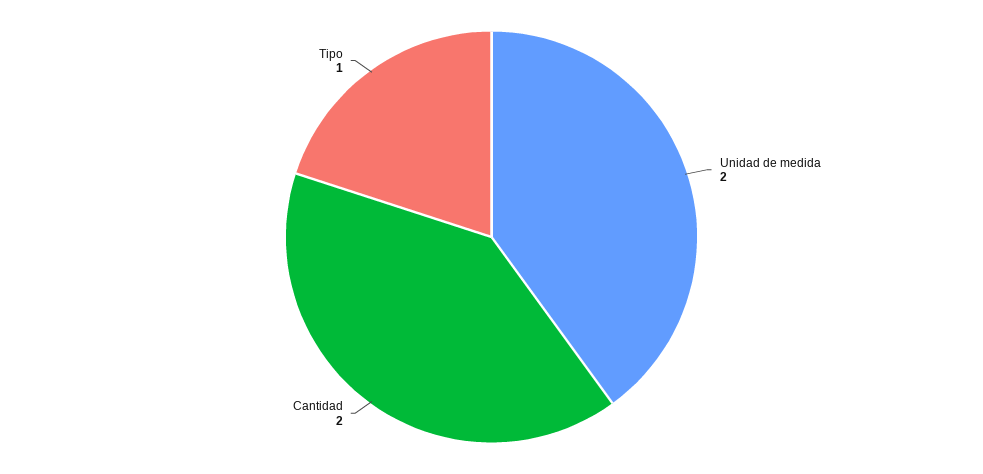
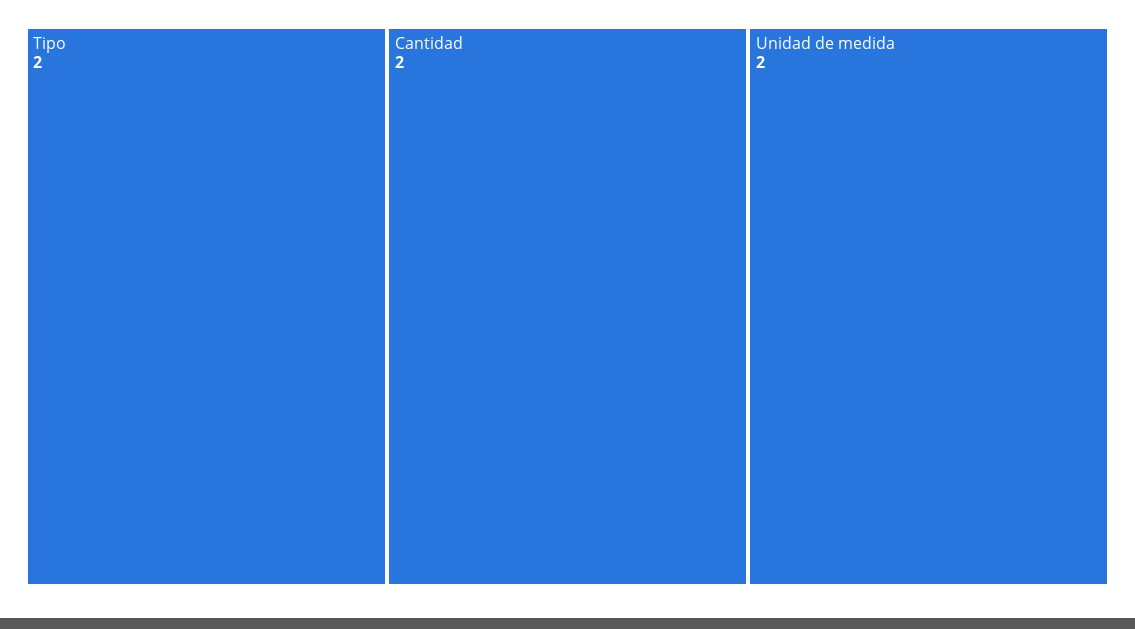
Tipo: 1 -> 2

